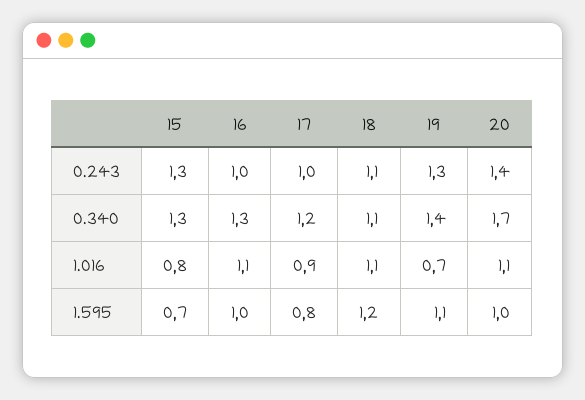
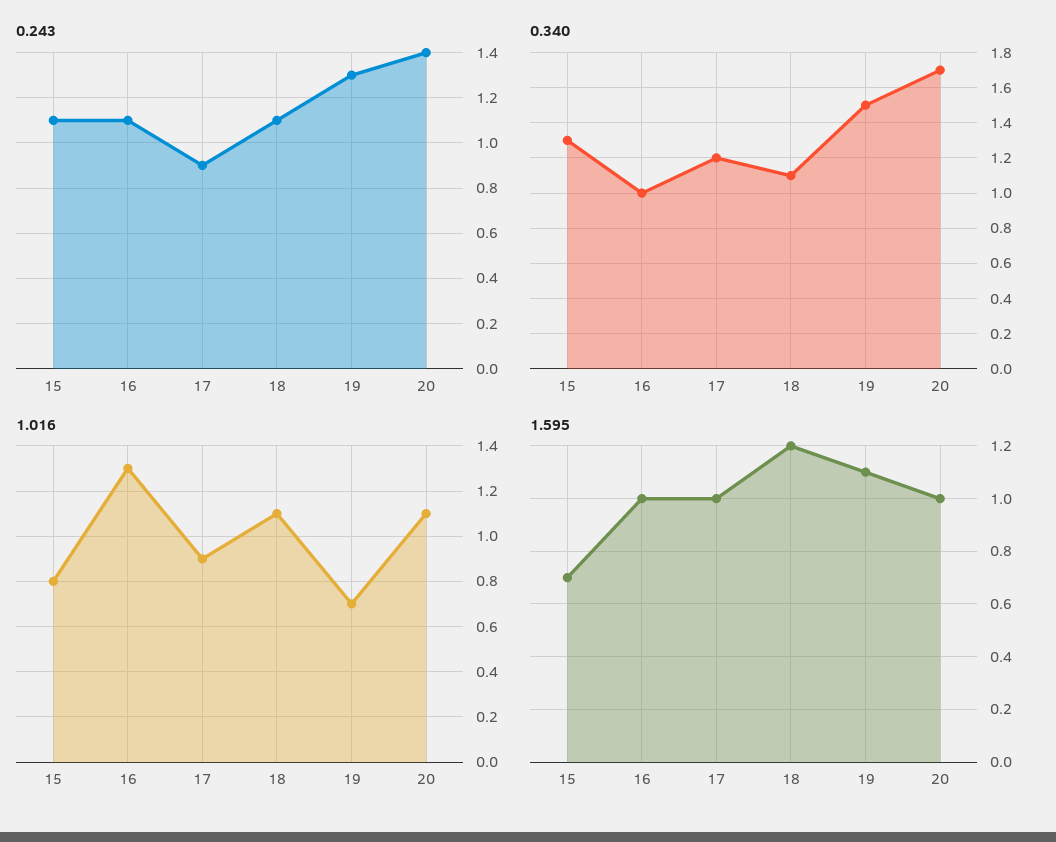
0.243, 15: 1.3 -> 1.1
0.243, 16: 1 -> 1.1
0.243, 17: 1 -> 0.9
0.340, 16: 1.3 -> 1
0.340, 19: 1.4 -> 1.5
1.016, 16: 1.1 -> 1.3
1.595, 17: 0.8 -> 1

